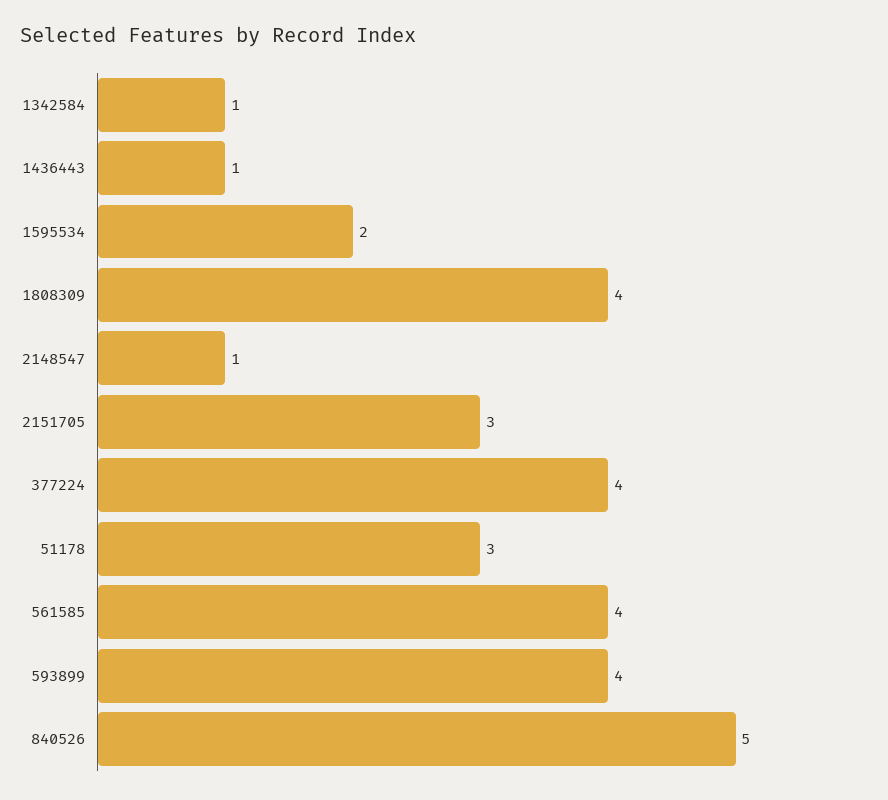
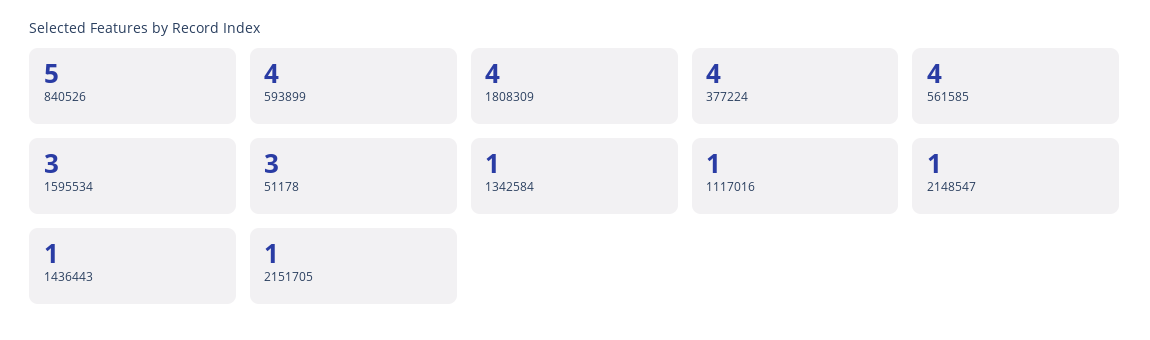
1595534: 2 -> 3
2151705: 3 -> 1
1117016: none -> 1

